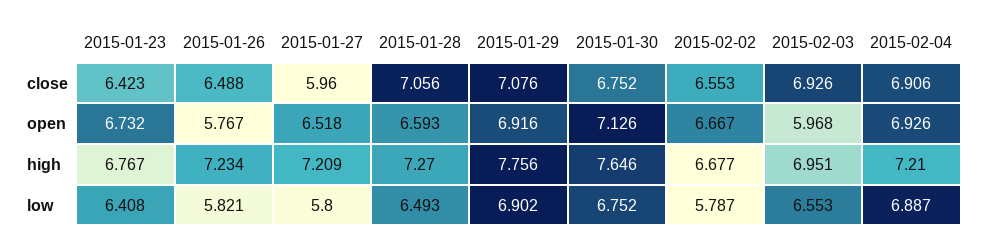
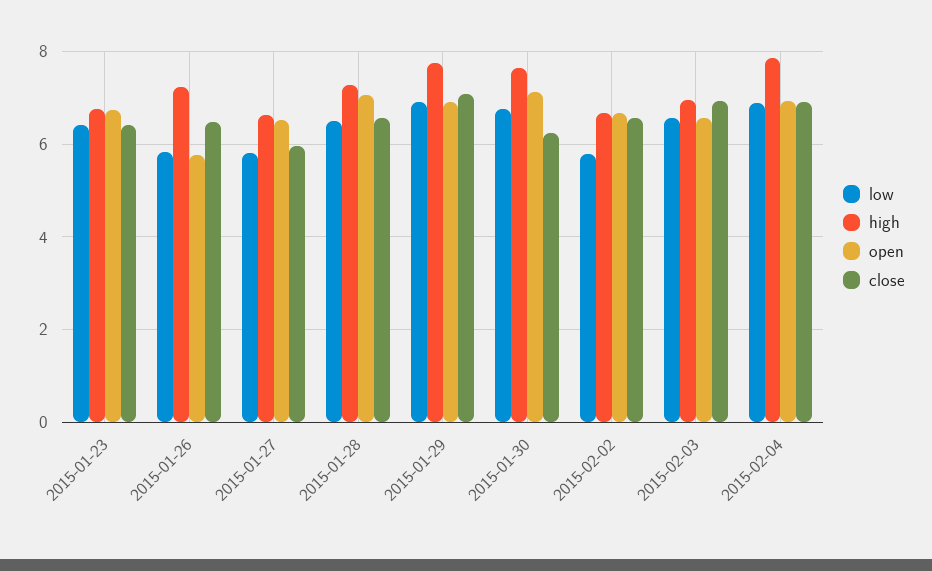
close, 2015-01-28: 7.056 -> 6.6
close, 2015-01-30: 6.752 -> 6.2
open, 2015-01-28: 6.593 -> 7
open, 2015-02-03: 5.968 -> 6.6
high, 2015-01-27: 7.209 -> 6.6
high, 2015-02-04: 7.21 -> 7.8

